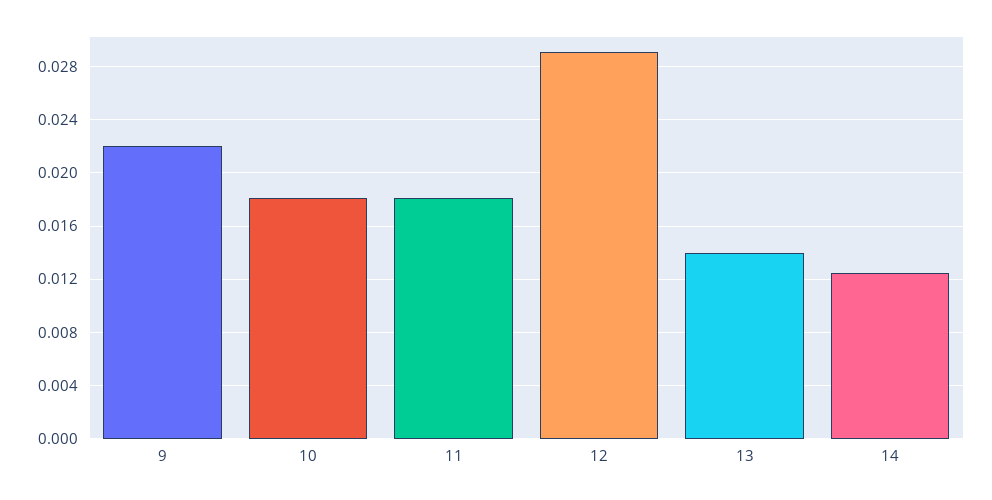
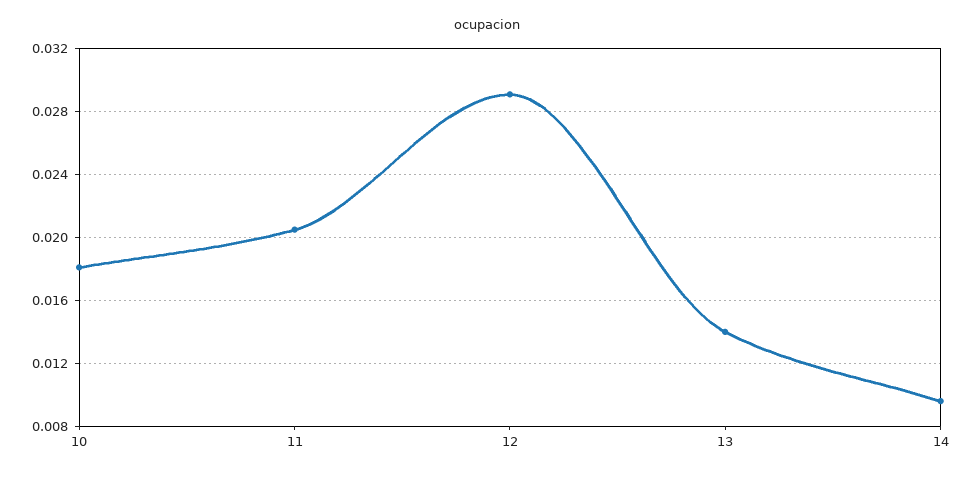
9: 0.022 -> none
11: 0.018 -> 0.0205
14: 0.0125 -> 0.0095

